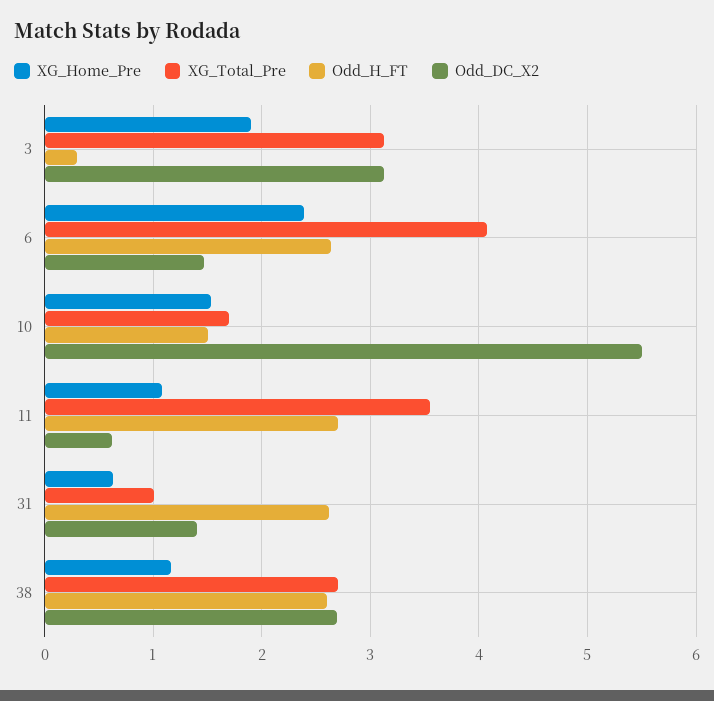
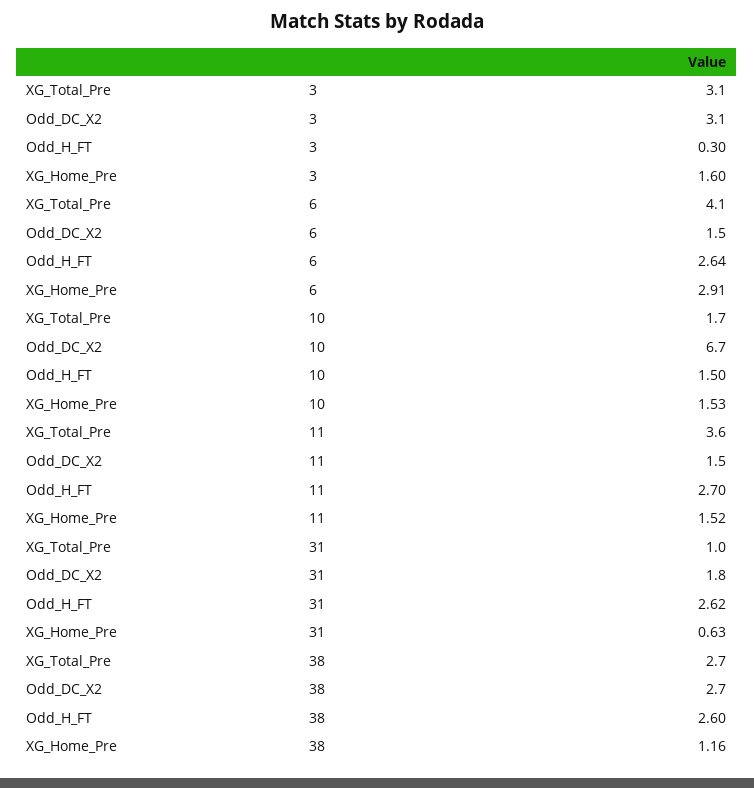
XG_Home_Pre, 3: 1.9 -> 1.6
XG_Home_Pre, 6: 2.4 -> 2.91
Odd_DC_X2, 10: 5.5 -> 6.7
XG_Home_Pre, 11: 1.1 -> 1.52
Odd_DC_X2, 11: 0.6 -> 1.5
Odd_DC_X2, 31: 1.4 -> 1.8

